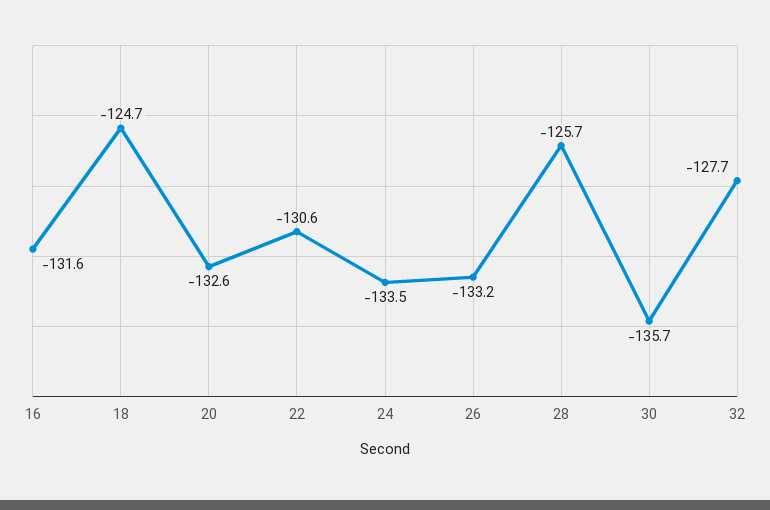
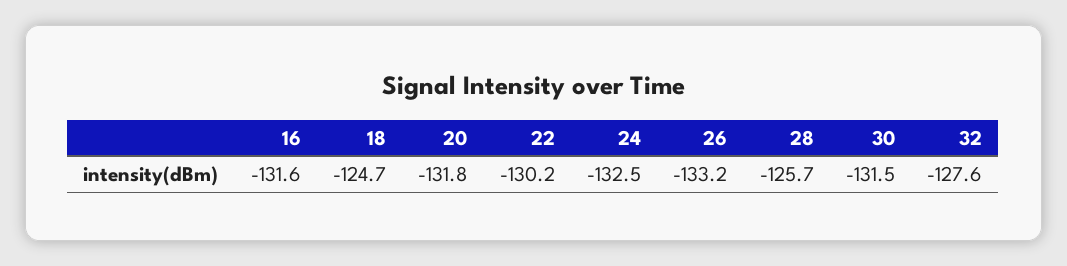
20: -132.6 -> -131.8
22: -130.6 -> -130.2
24: -133.5 -> -132.5
30: -135.7 -> -131.5
32: -127.7 -> -127.6

